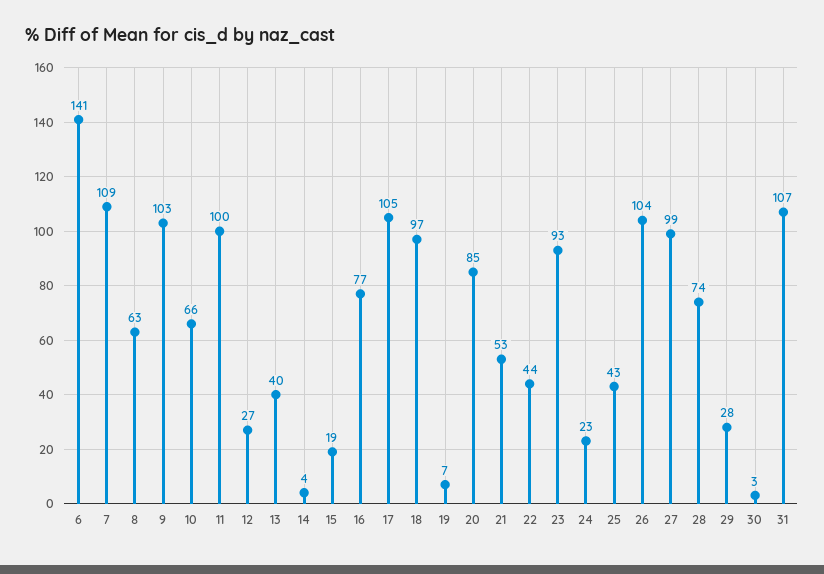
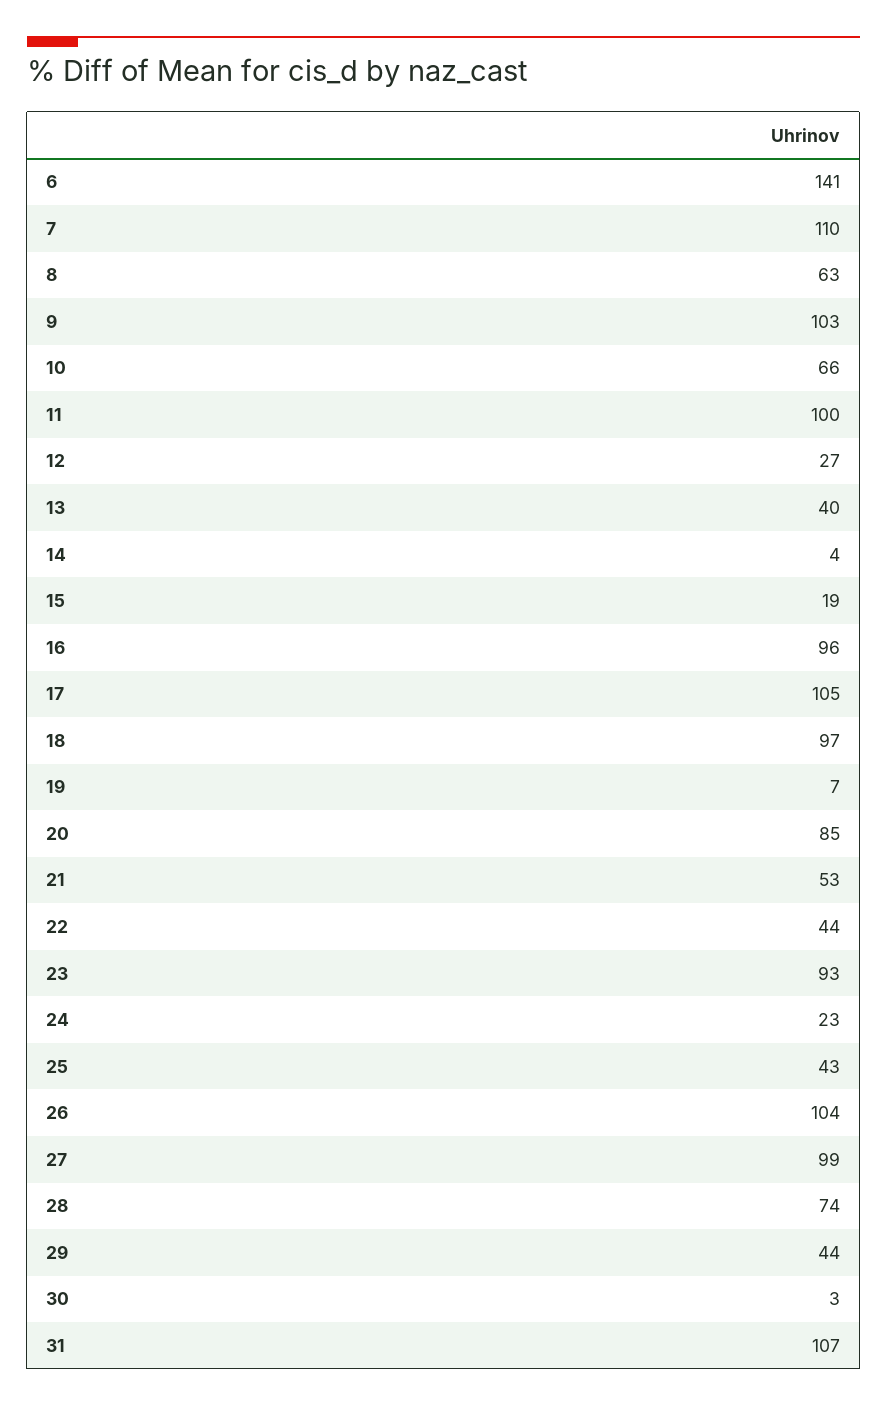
7: 109 -> 110
16: 77 -> 96
29: 28 -> 44

